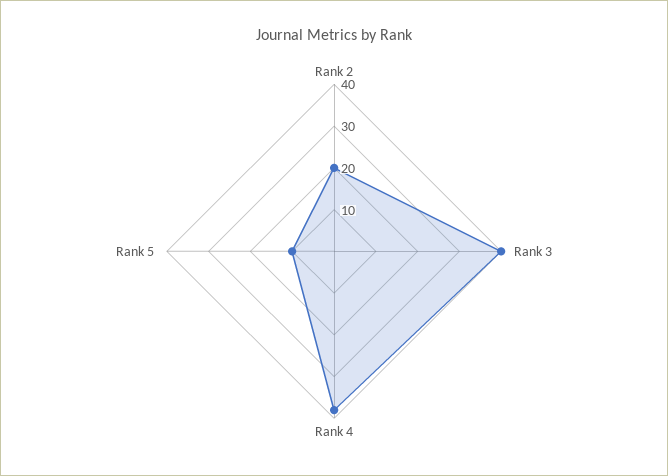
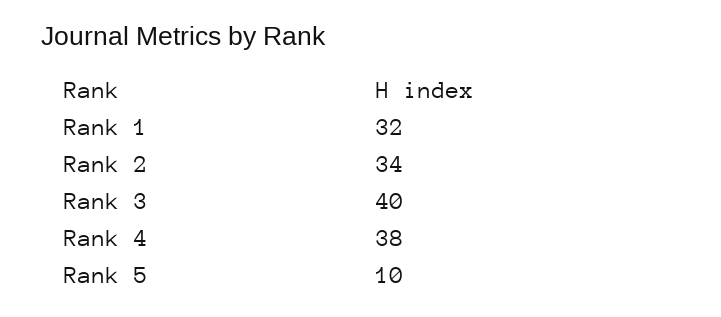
Rank 2: 20 -> 34
Rank 1: none -> 32

